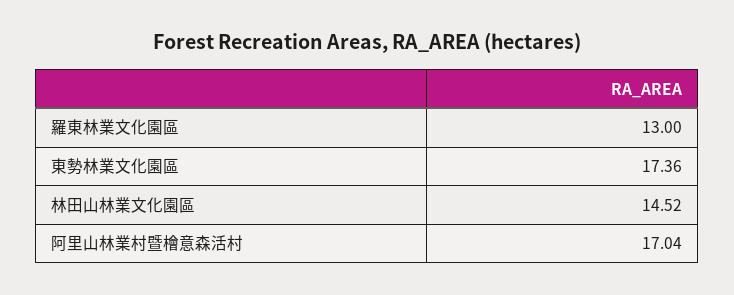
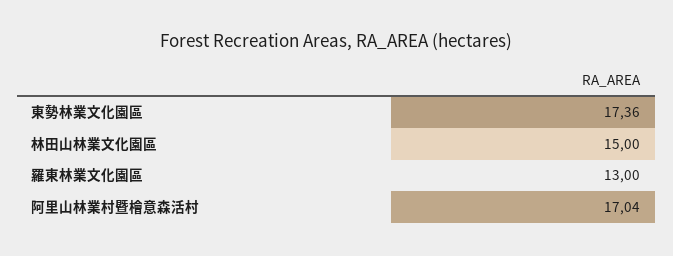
林田山林業文化園區: 14.52 -> 15

